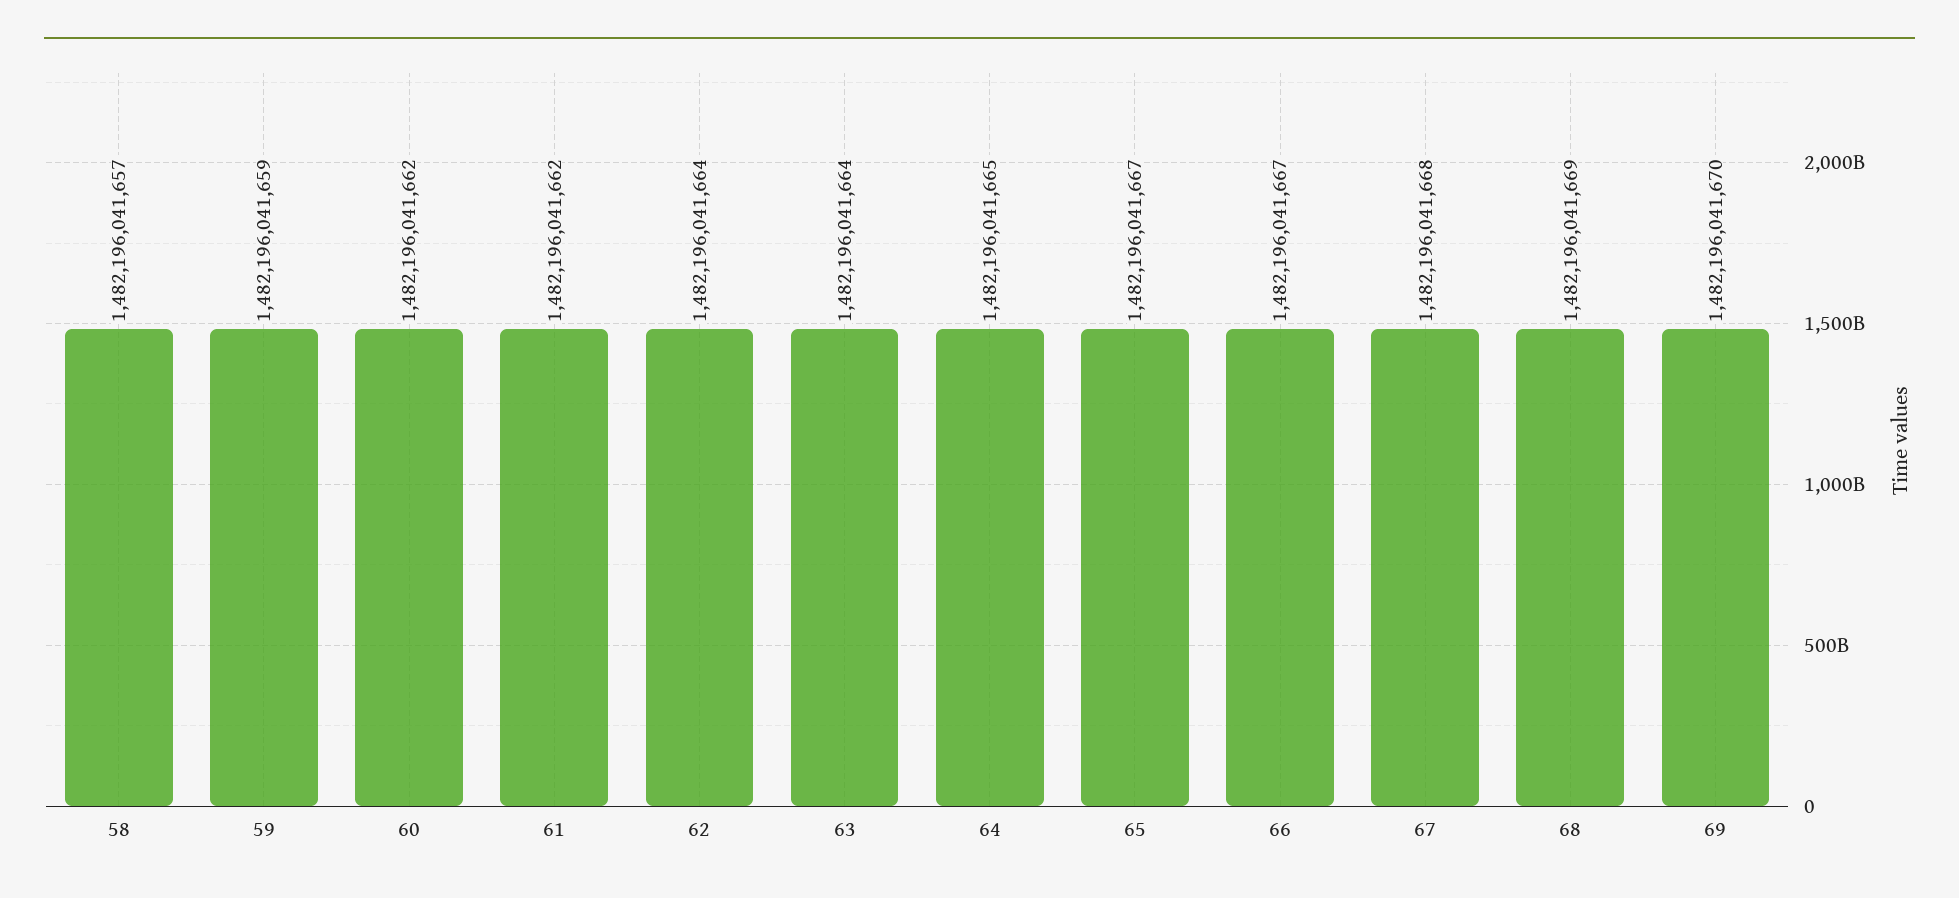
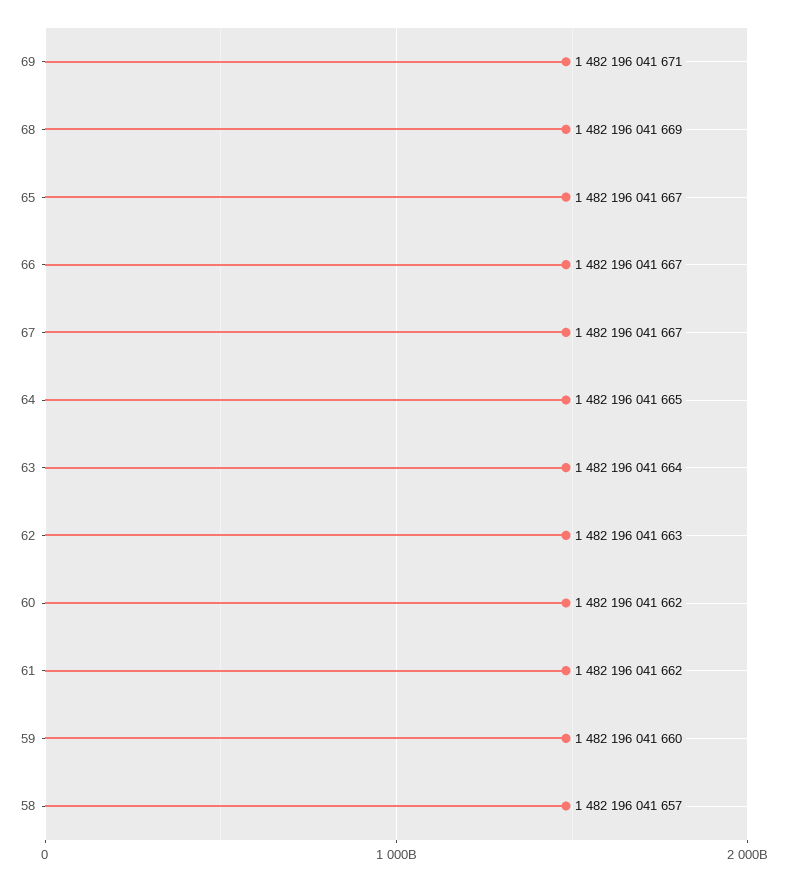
59: 1482196041659 -> 1482196041660
62: 1482196041664 -> 1482196041663
67: 1482196041668 -> 1482196041667
69: 1482196041670 -> 1482196041671

